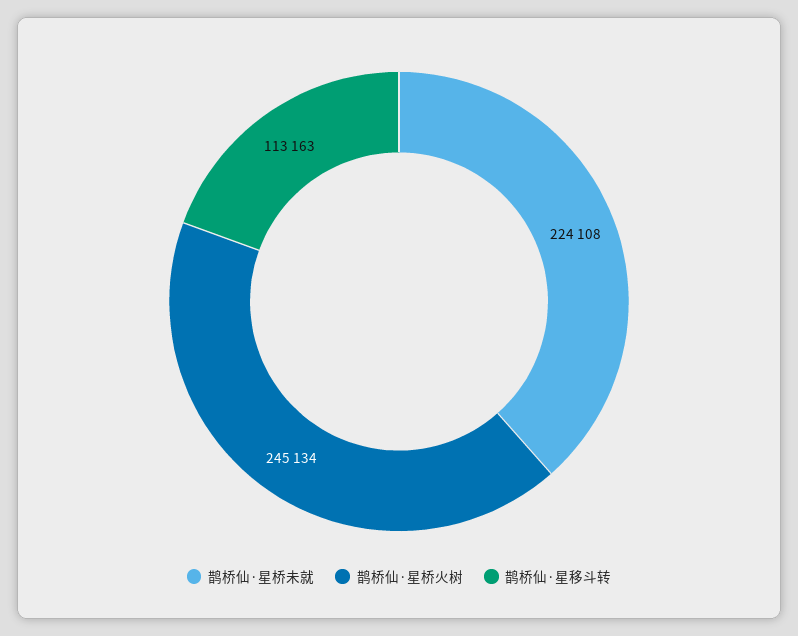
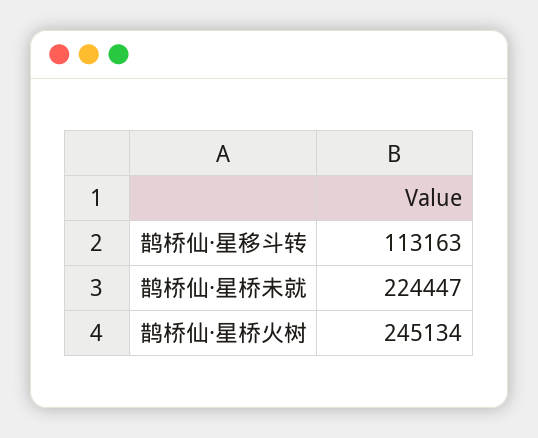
鹊桥仙·星桥未就: 224108 -> 224447

